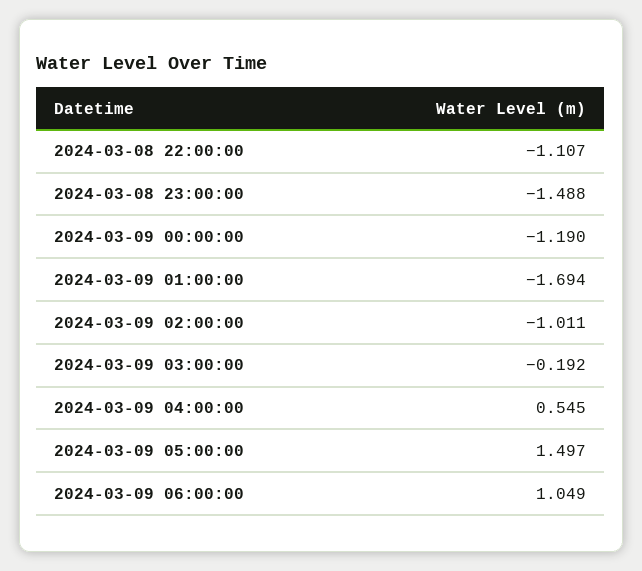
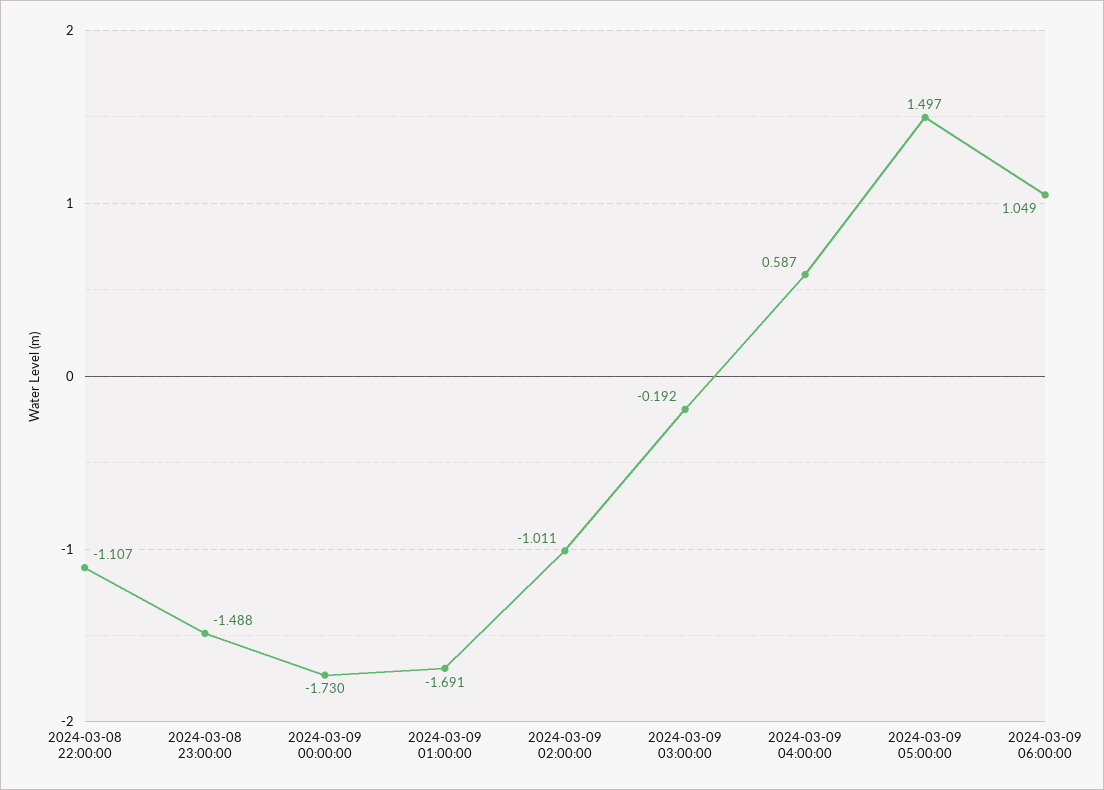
2024-03-09 00:00:00: -1.19 -> -1.73
2024-03-09 01:00:00: -1.694 -> -1.691
2024-03-09 04:00:00: 0.545 -> 0.587

